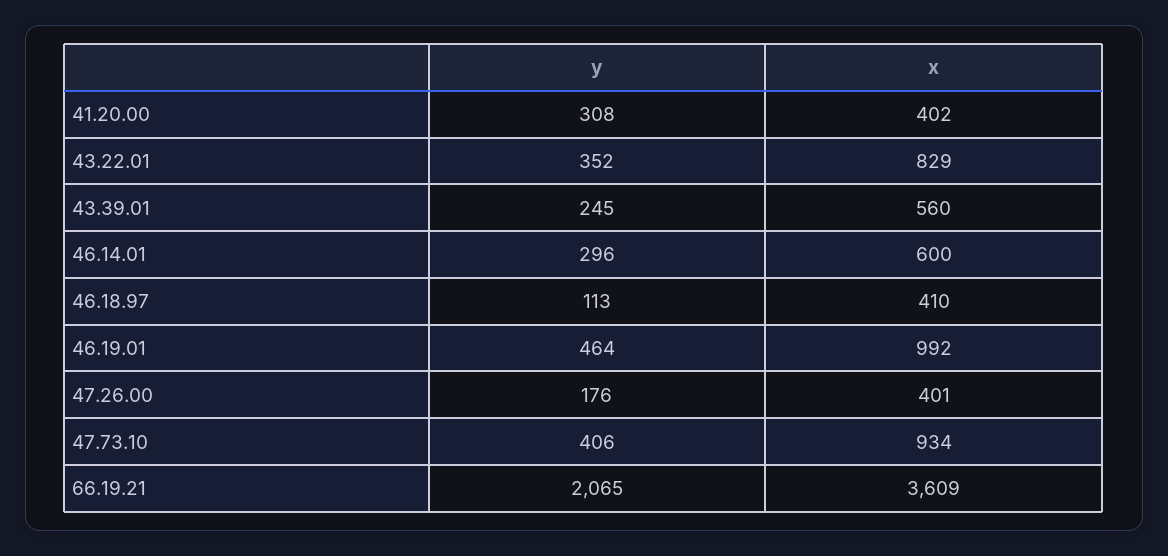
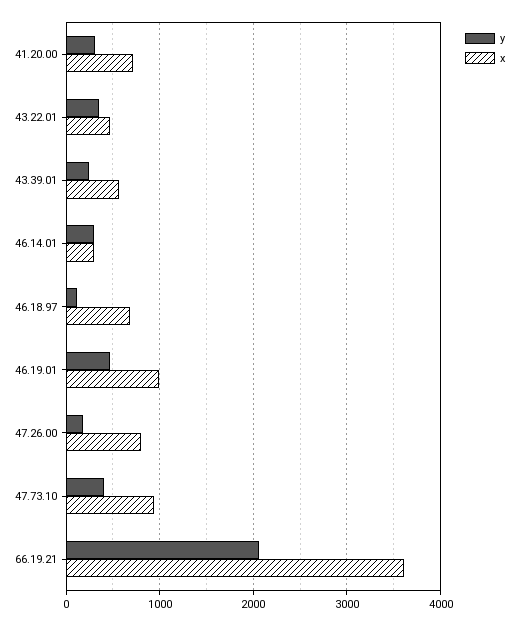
x, 41.20.00: 402 -> 700
x, 43.22.01: 829 -> 500
x, 46.14.01: 600 -> 300
x, 46.18.97: 410 -> 700
x, 47.26.00: 401 -> 800

